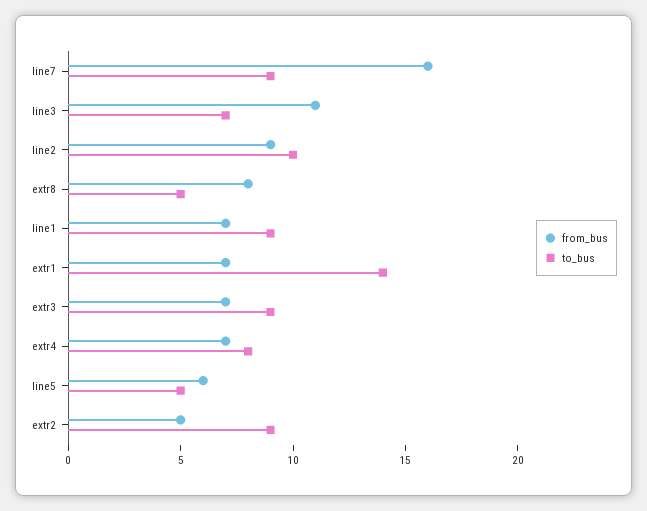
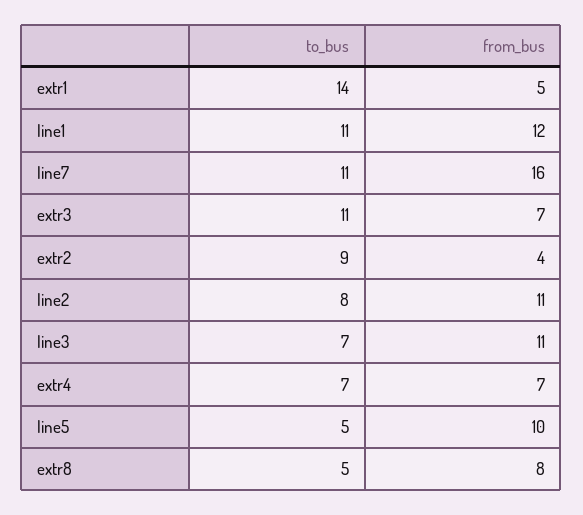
to_bus, line7: 9 -> 11
from_bus, line2: 9 -> 11
to_bus, line2: 10 -> 8
from_bus, line1: 7 -> 12
to_bus, line1: 9 -> 11
from_bus, extr1: 7 -> 5
to_bus, extr3: 9 -> 11
to_bus, extr4: 8 -> 7
from_bus, line5: 6 -> 10
from_bus, extr2: 5 -> 4

